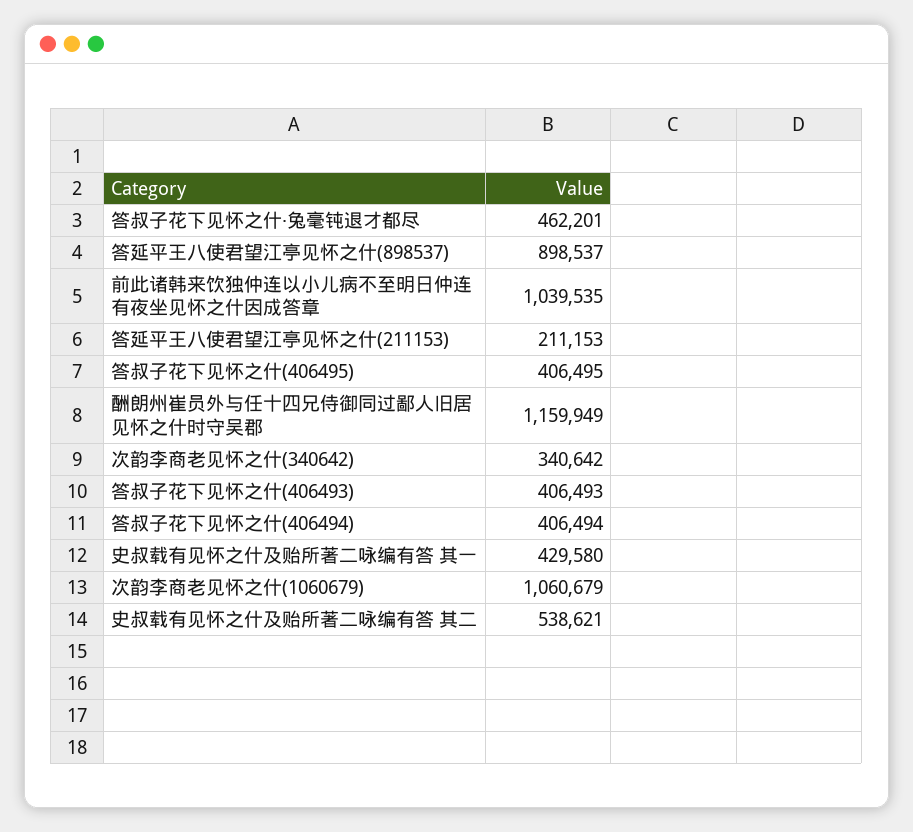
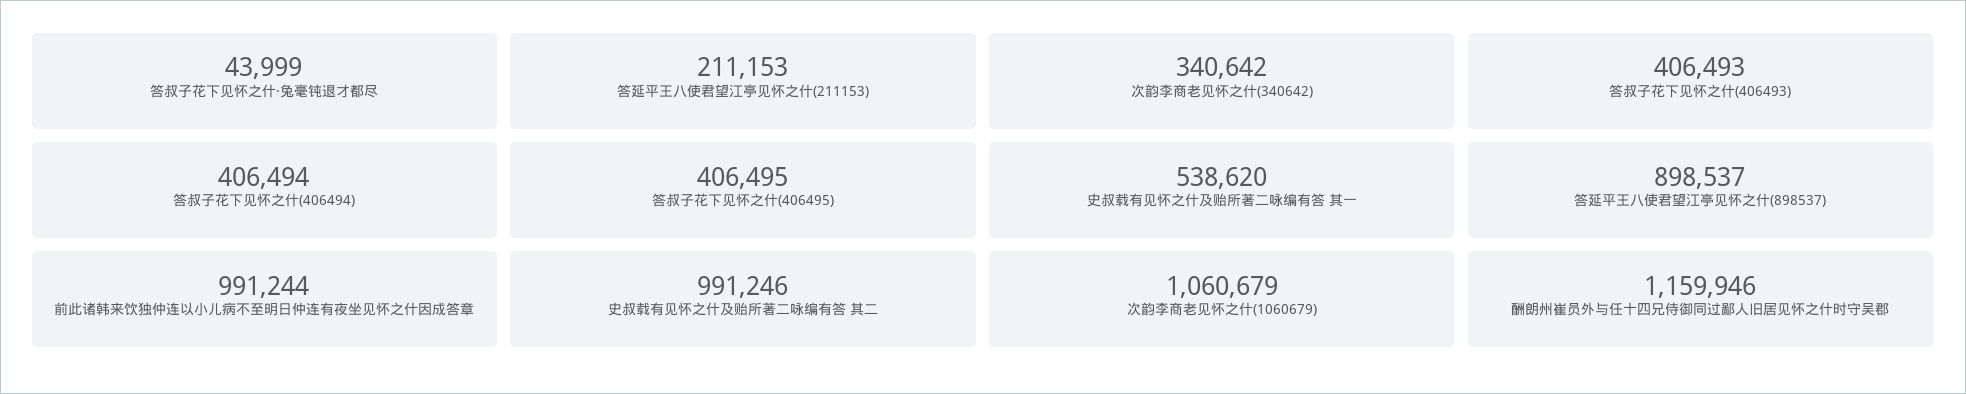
答叔子花下见怀之什·兔毫钝退才都尽: 462201 -> 43999
前此诸韩来饮独仲连以小儿病不至明日仲连有夜坐见怀之什因成答章: 1039535 -> 991244
酬朗州崔员外与任十四兄侍御同过鄙人旧居见怀之什时守吴郡: 1159949 -> 1159946
史叔载有见怀之什及贻所著二咏编有答 其一: 429580 -> 538620
史叔载有见怀之什及贻所著二咏编有答 其二: 538621 -> 991246

